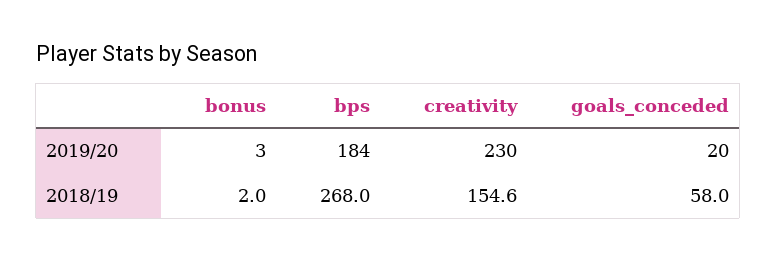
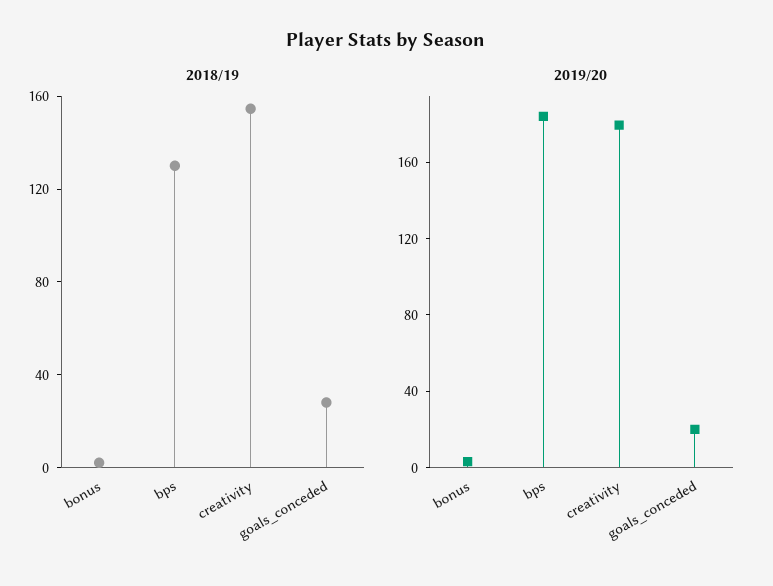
2019/20, creativity: 230 -> 180
2018/19, bps: 268 -> 130
2018/19, goals_conceded: 58 -> 30

